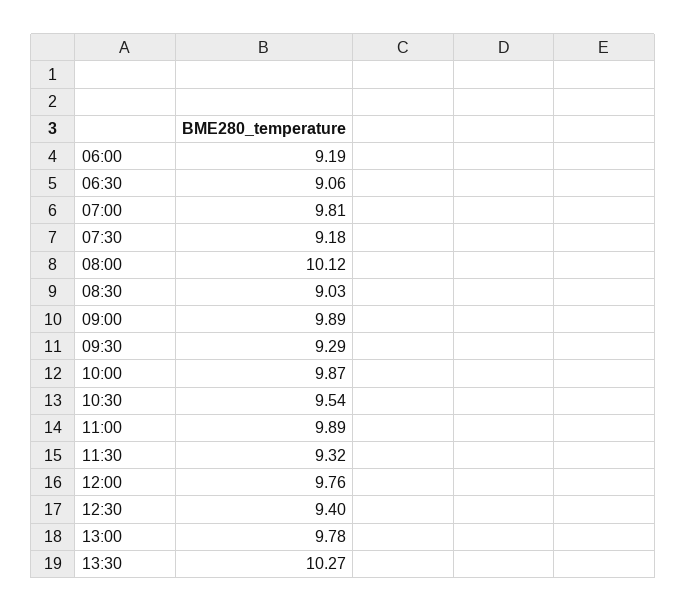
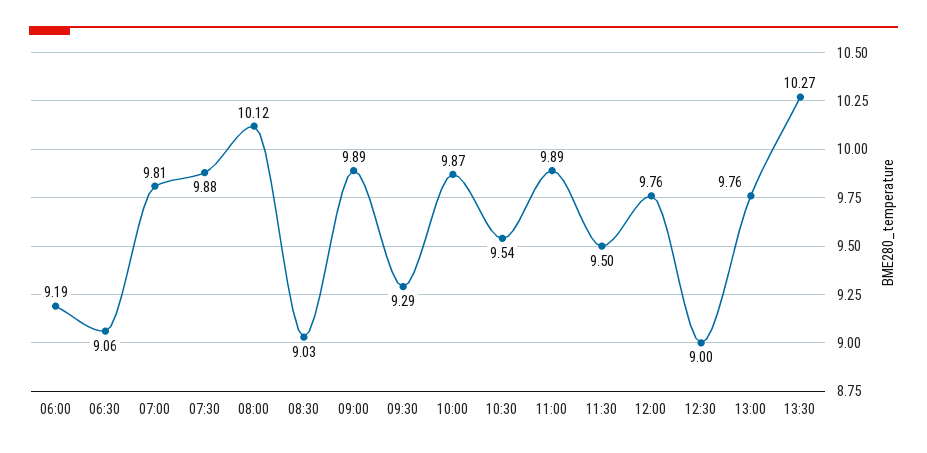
07:30: 9.18 -> 9.88
11:30: 9.32 -> 9.5
12:30: 9.4 -> 9
13:00: 9.78 -> 9.76

